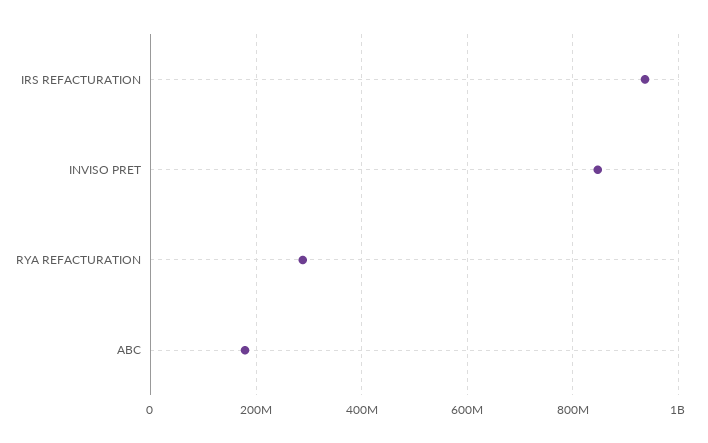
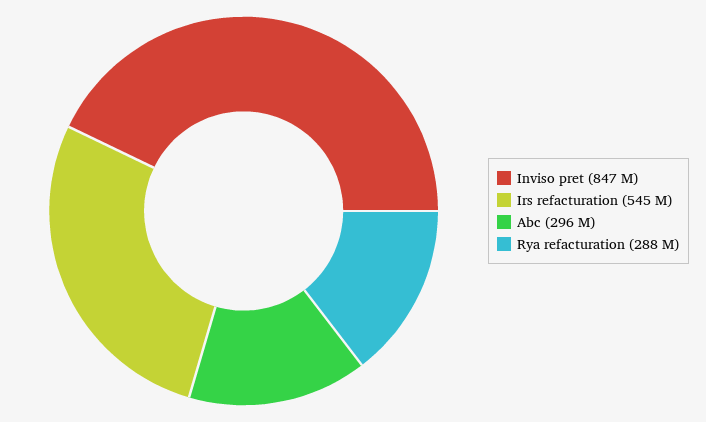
IRS REFACTURATION: 940000000 -> 545000000
ABC: 180000000 -> 296000000

